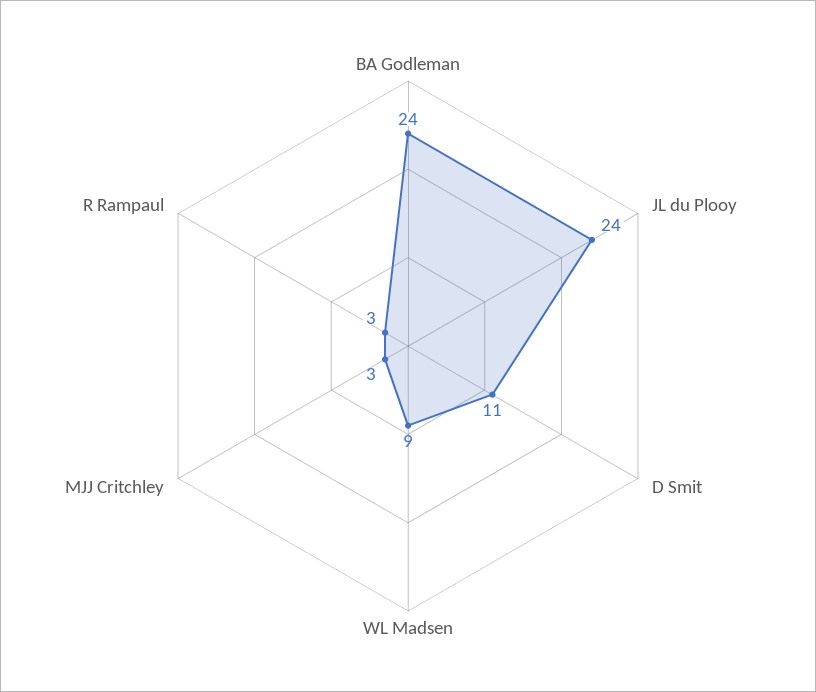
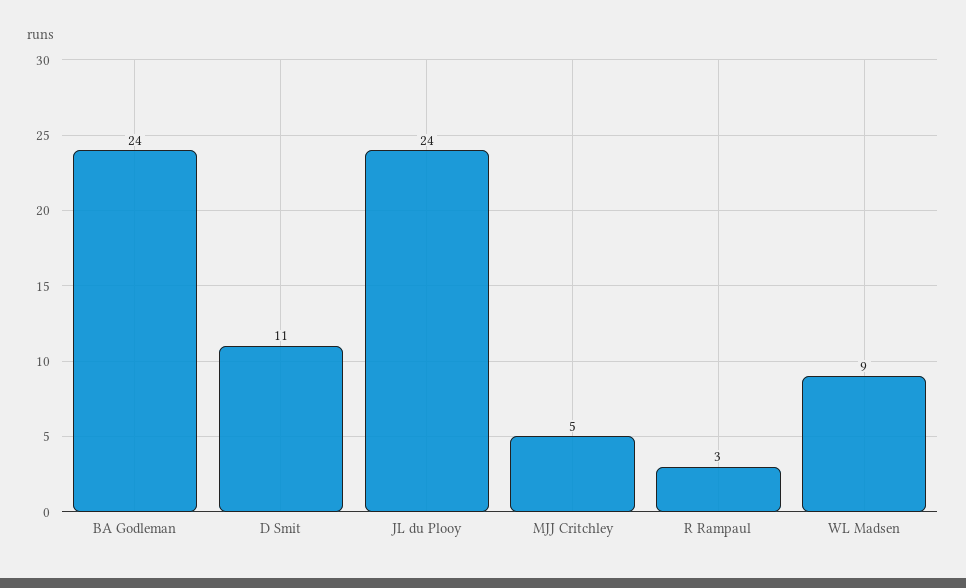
MJJ Critchley: 3 -> 5

